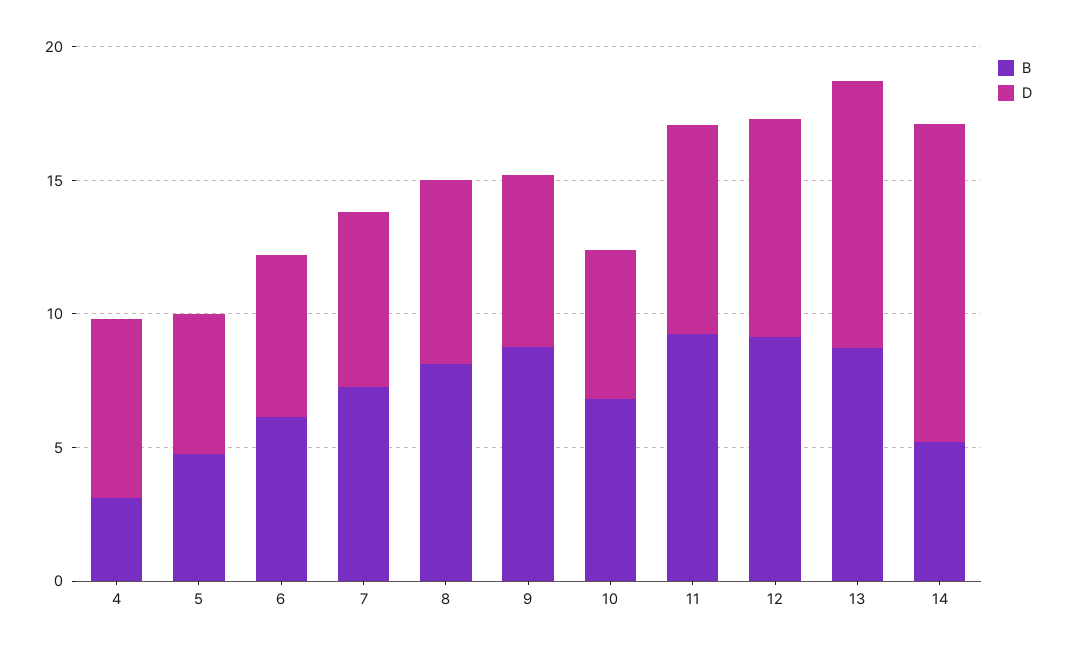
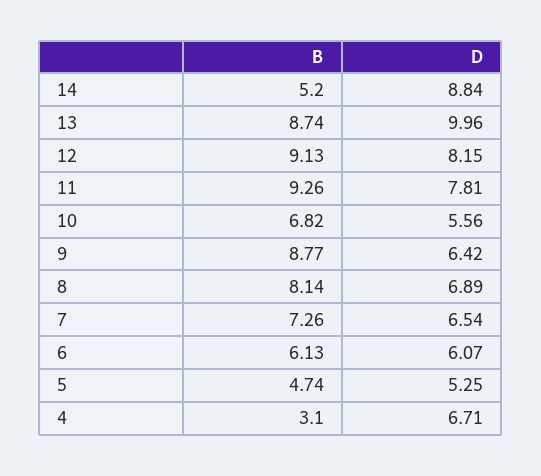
D, 14: 12 -> 8.84

